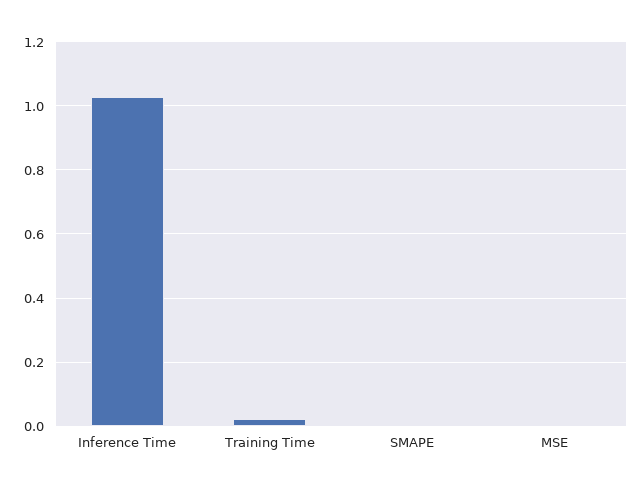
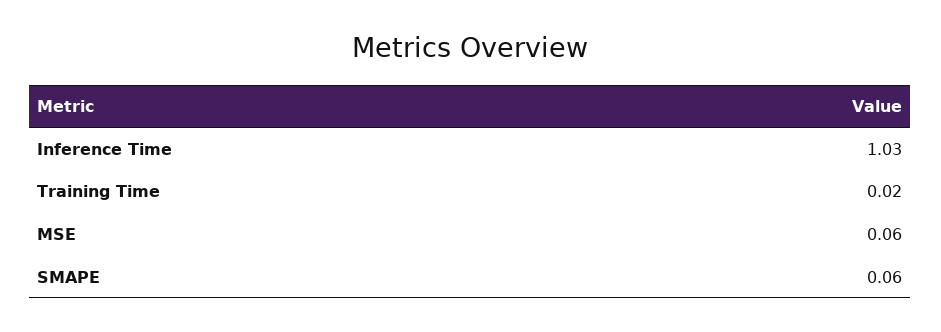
SMAPE: 0 -> 0.06
MSE: 0 -> 0.06

